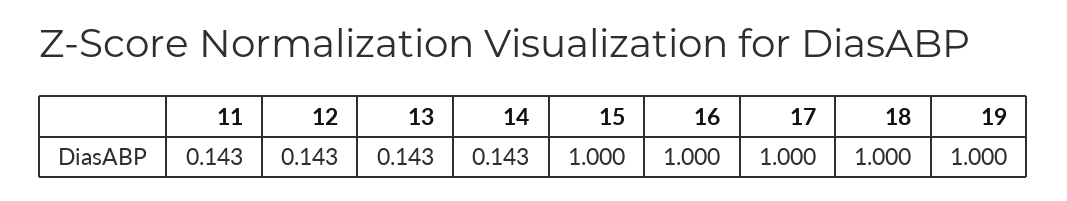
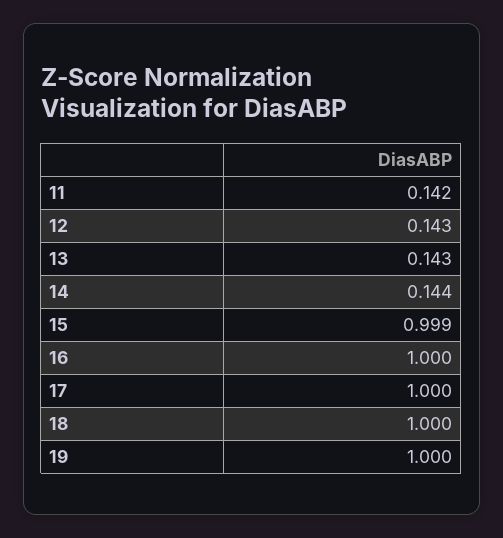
11: 0.143 -> 0.142
14: 0.143 -> 0.144
15: 1 -> 0.999

